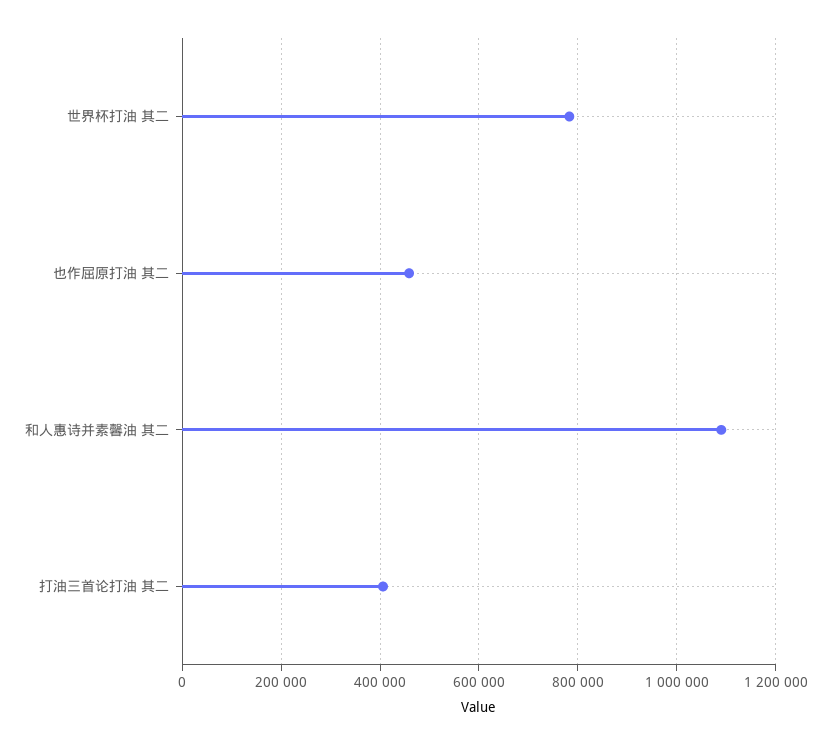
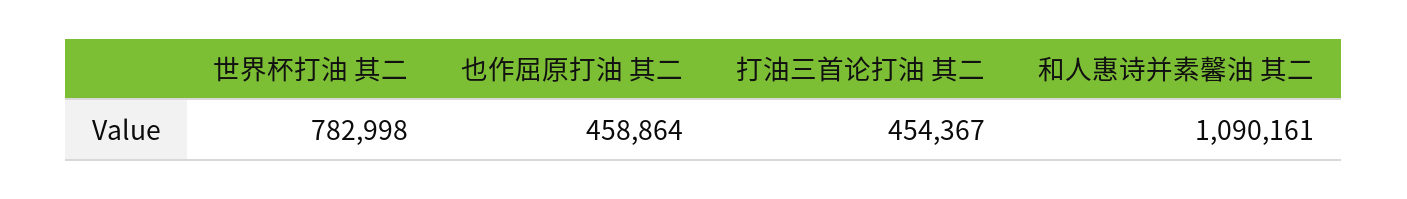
打油三首论打油 其二: 400000 -> 454367

